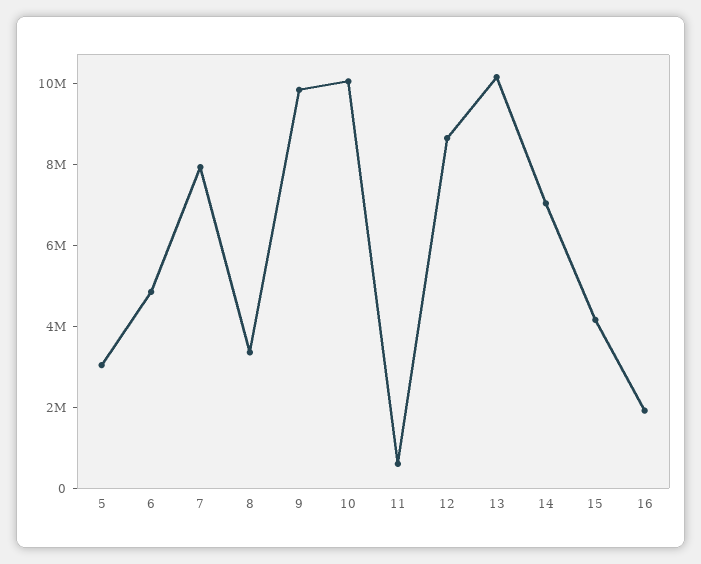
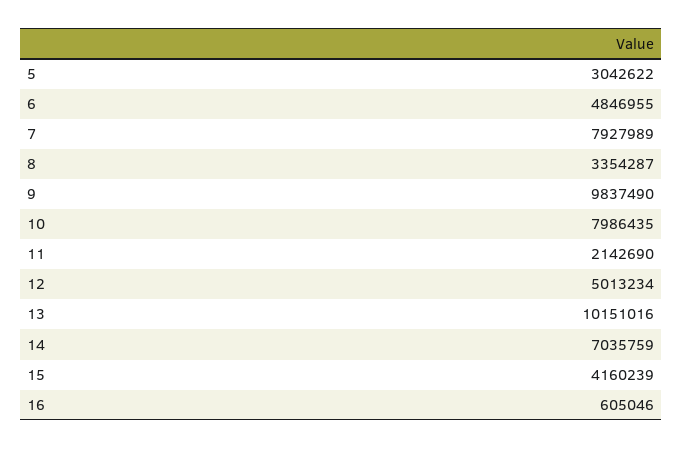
10: 10000000 -> 7986435
11: 500000 -> 2142690
12: 8500000 -> 5013234
16: 2000000 -> 605046

